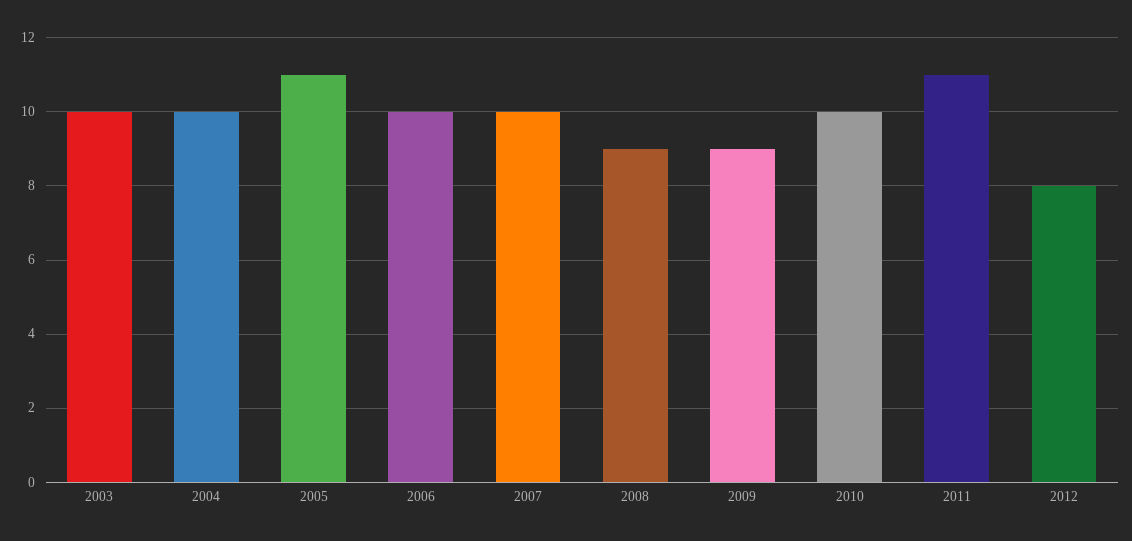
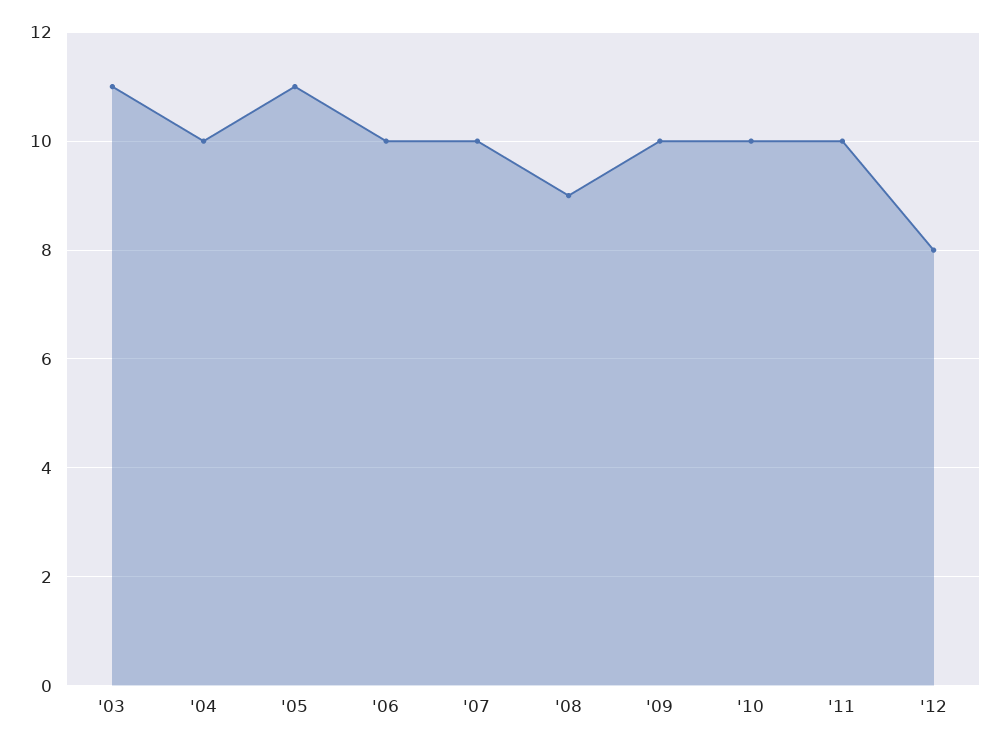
2003: 10 -> 11
2009: 9 -> 10
2011: 11 -> 10

